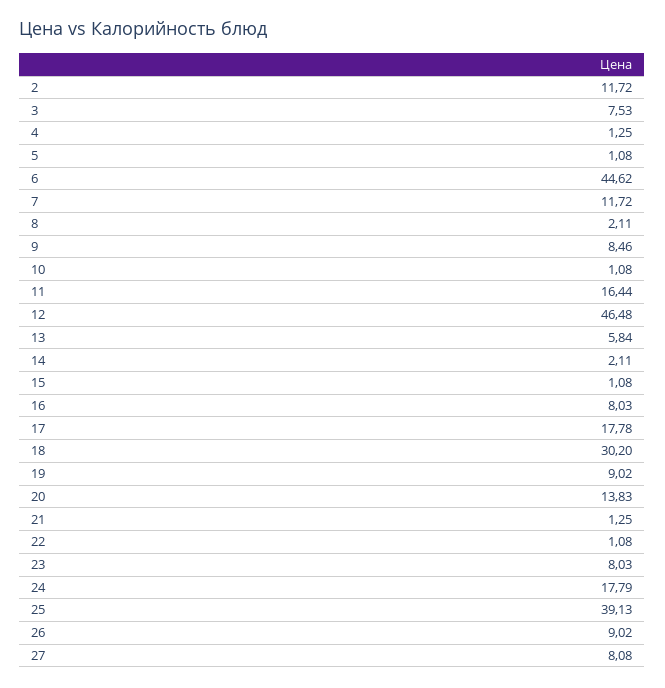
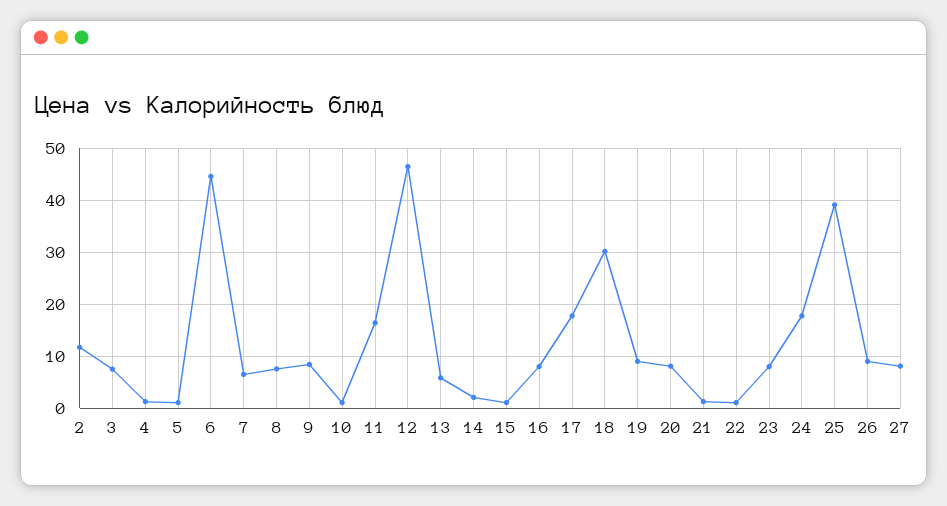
7: 11.72 -> 6
8: 2.11 -> 8
20: 13.83 -> 8

